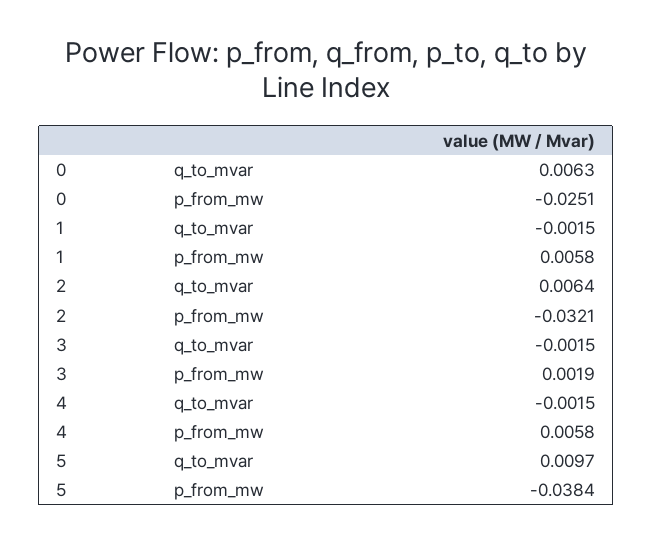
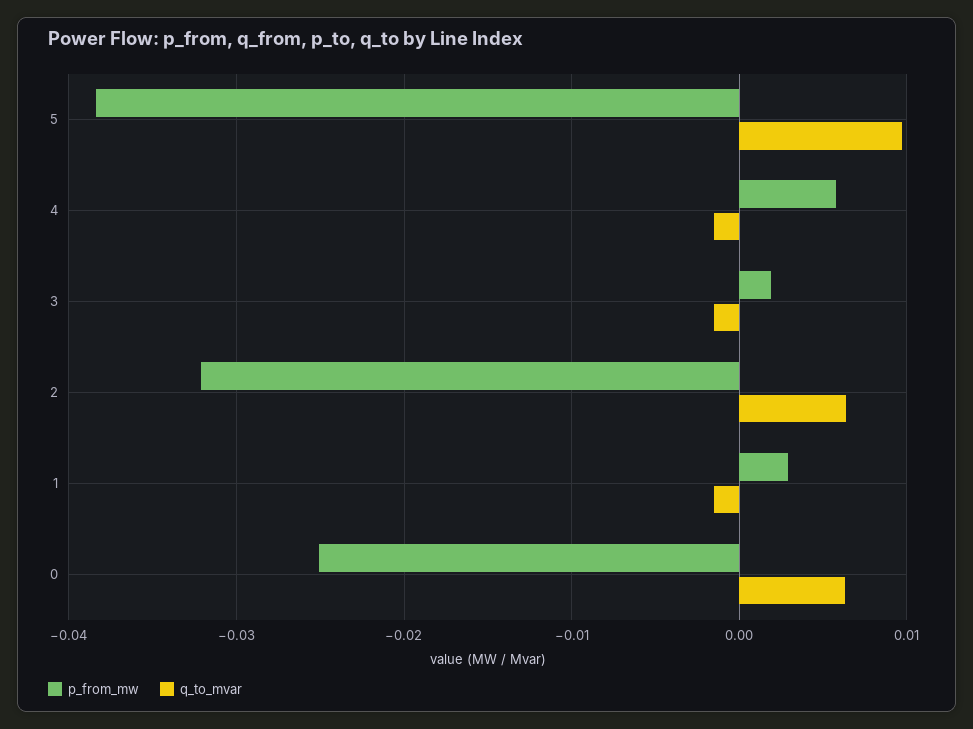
p_from_mw, 1: 0.0058 -> 0.003

